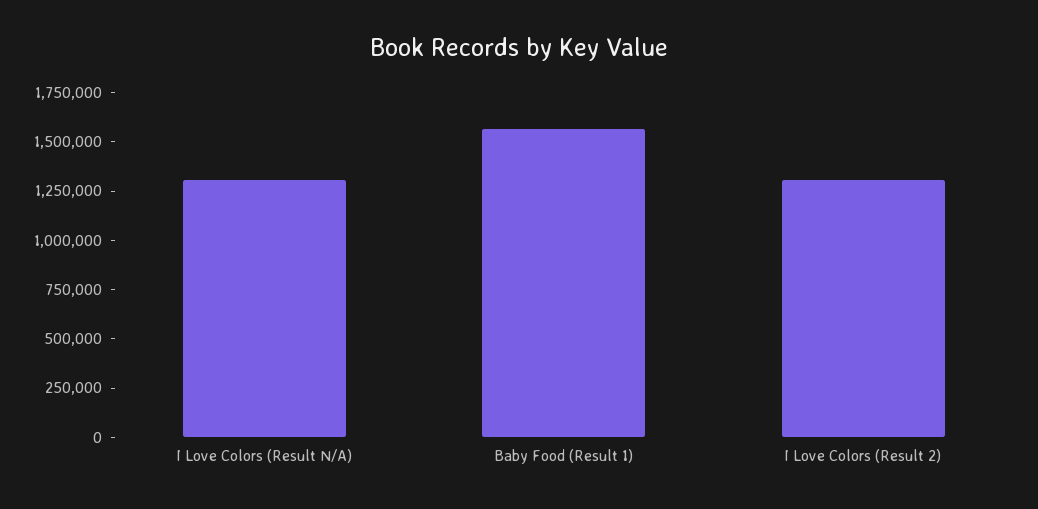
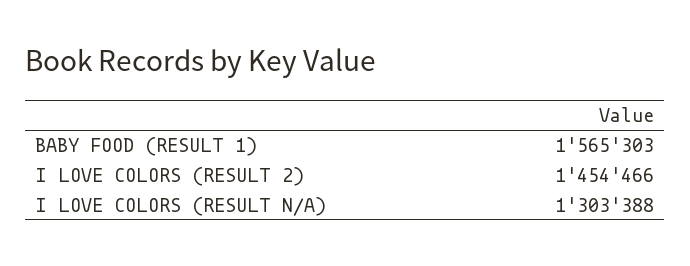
I Love Colors (Result 2): 1300000 -> 1454466

